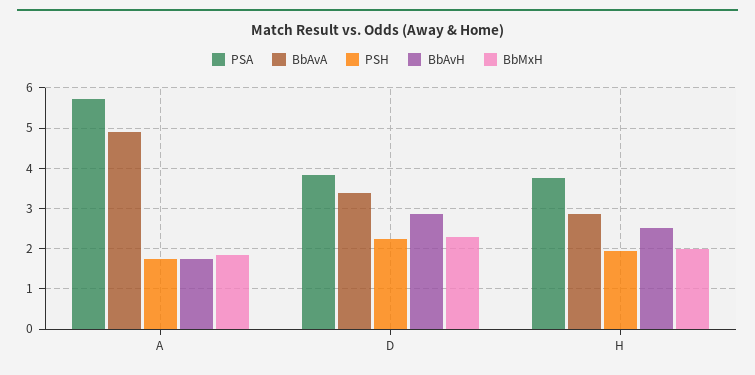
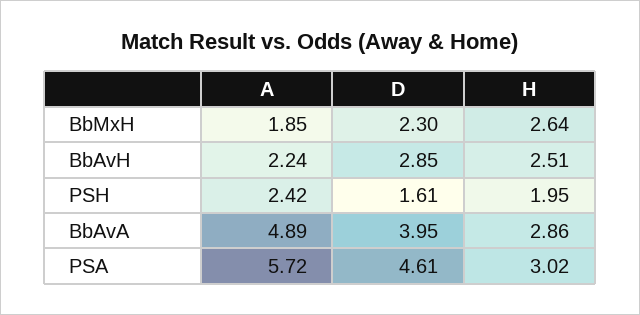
PSH, A: 1.8 -> 2.42
BbAvH, A: 1.8 -> 2.24
PSA, D: 3.8 -> 4.61
BbAvA, D: 3.4 -> 3.95
PSH, D: 2.2 -> 1.61
PSA, H: 3.8 -> 3.02
BbMxH, H: 2 -> 2.64

